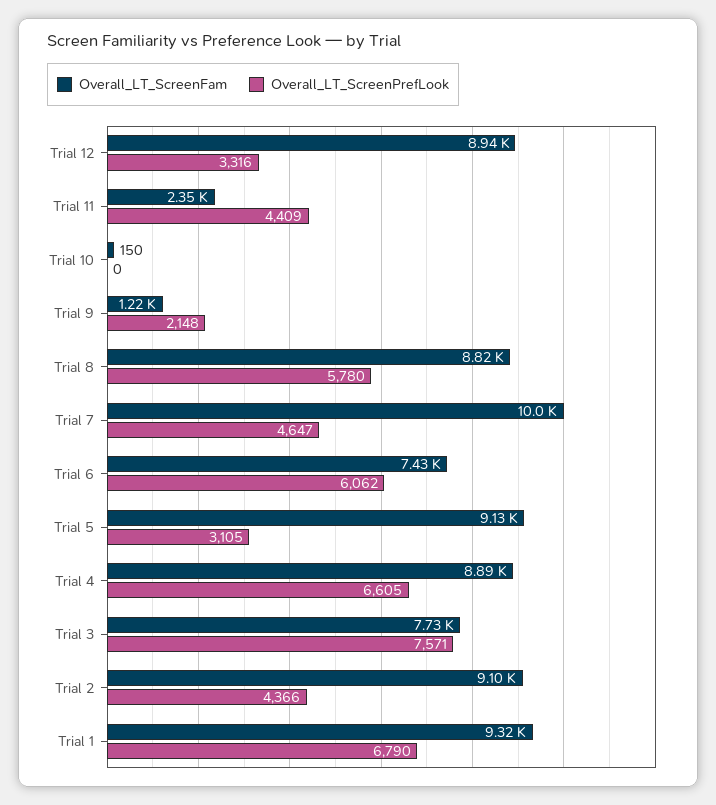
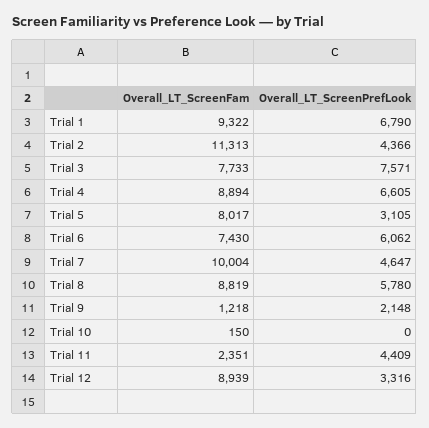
Overall_LT_ScreenFam, Trial 5: 9130 -> 8017
Overall_LT_ScreenFam, Trial 2: 9100 -> 11313

